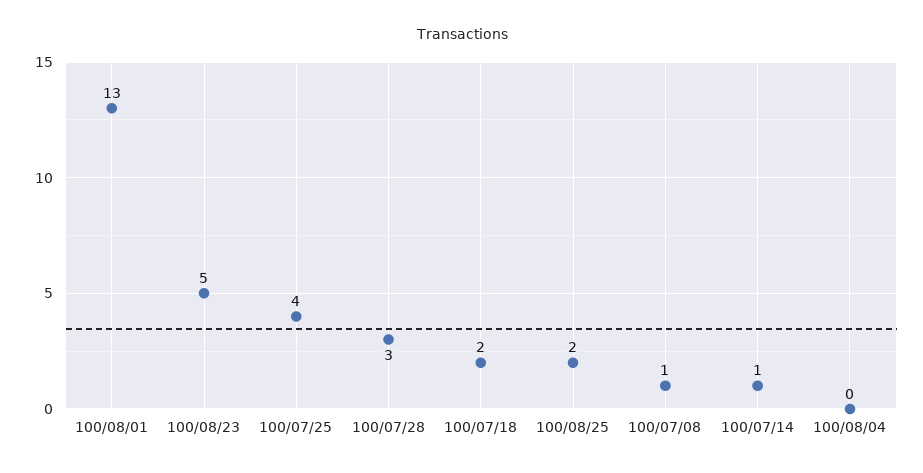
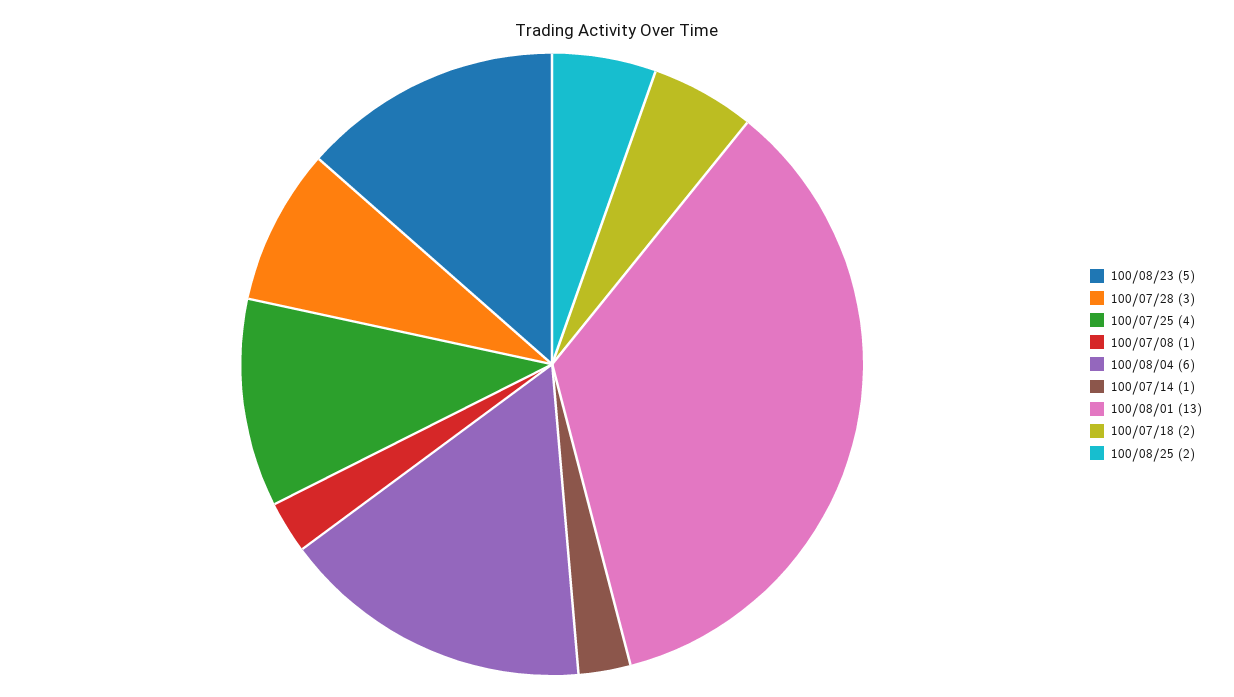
100/08/04: 0 -> 6

